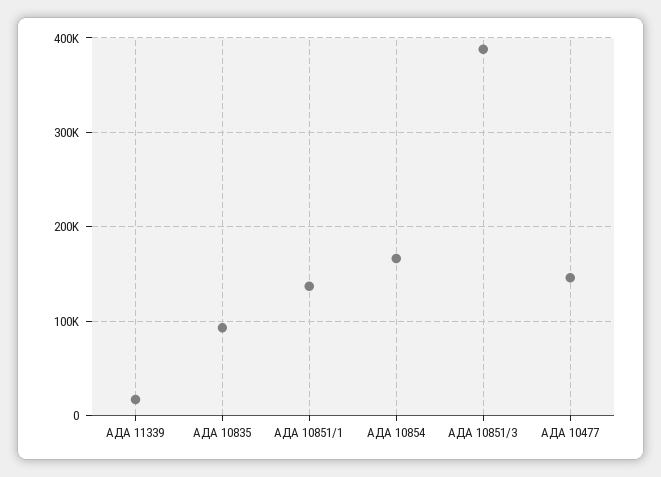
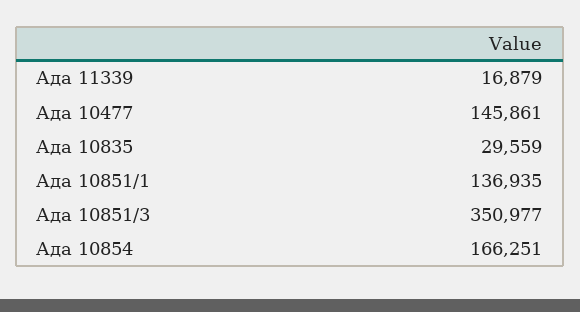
АДА 10835: 90000 -> 29559
АДА 10851/3: 390000 -> 350977

